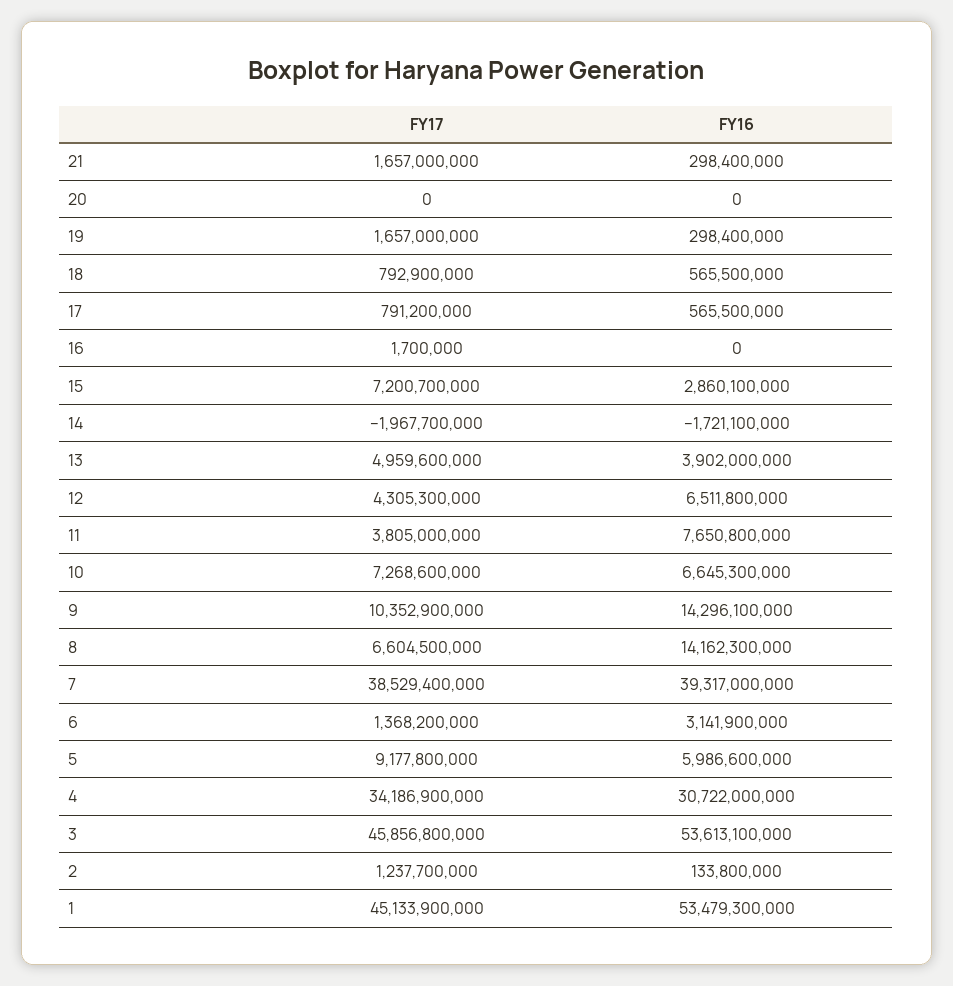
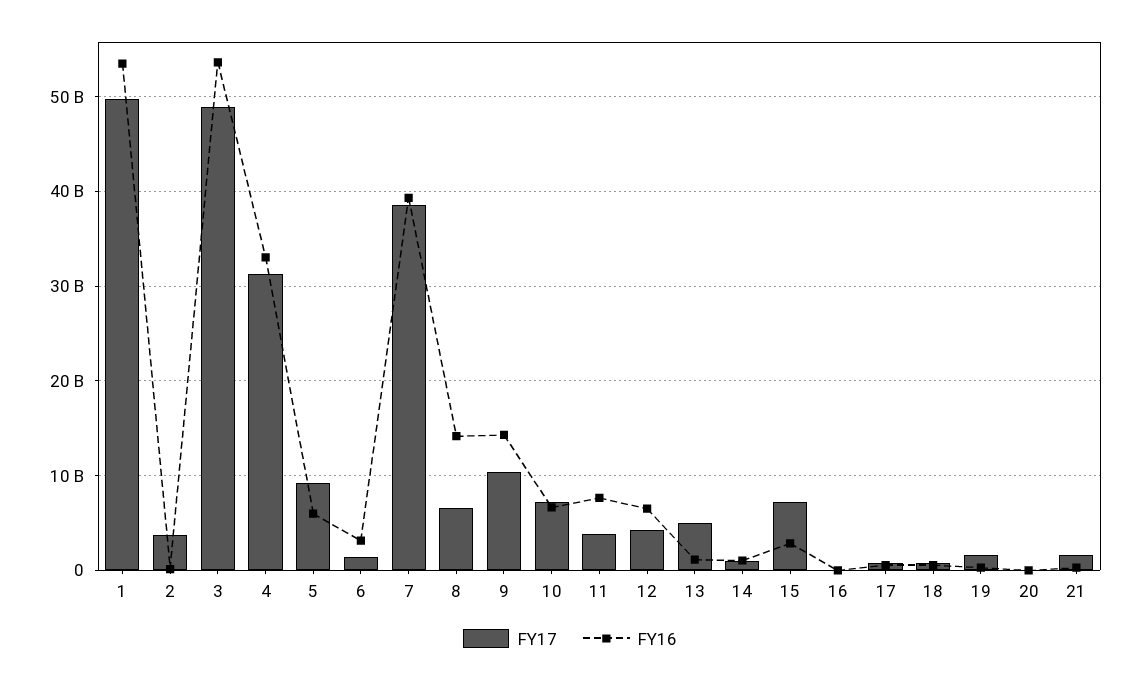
FY17, 14: -1967700000 -> 1000000000
FY16, 14: -1721100000 -> 1000000000
FY16, 13: 3902000000 -> 1000000000
FY17, 4: 34186900000 -> 31000000000
FY16, 4: 30722000000 -> 33000000000
FY17, 3: 45856800000 -> 49000000000
FY17, 2: 1237700000 -> 4000000000
FY17, 1: 45133900000 -> 50000000000

